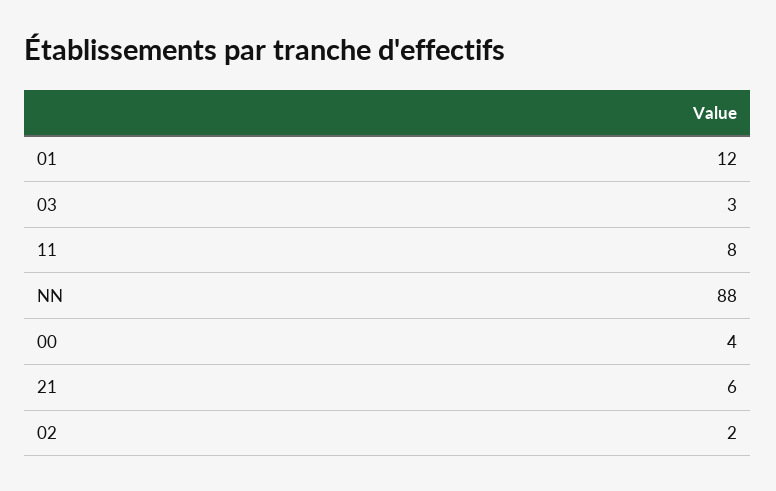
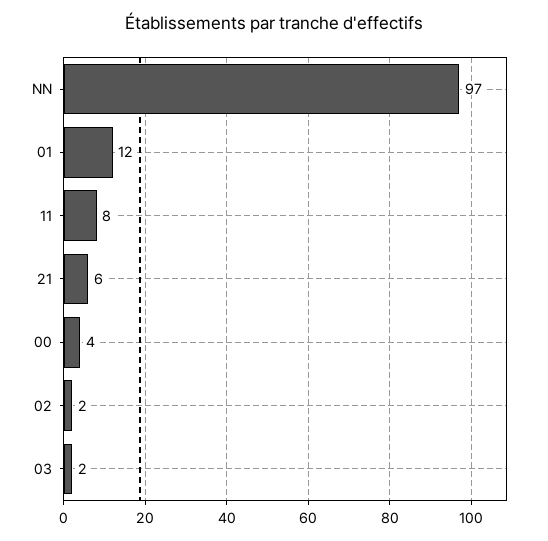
03: 3 -> 2
NN: 88 -> 97

